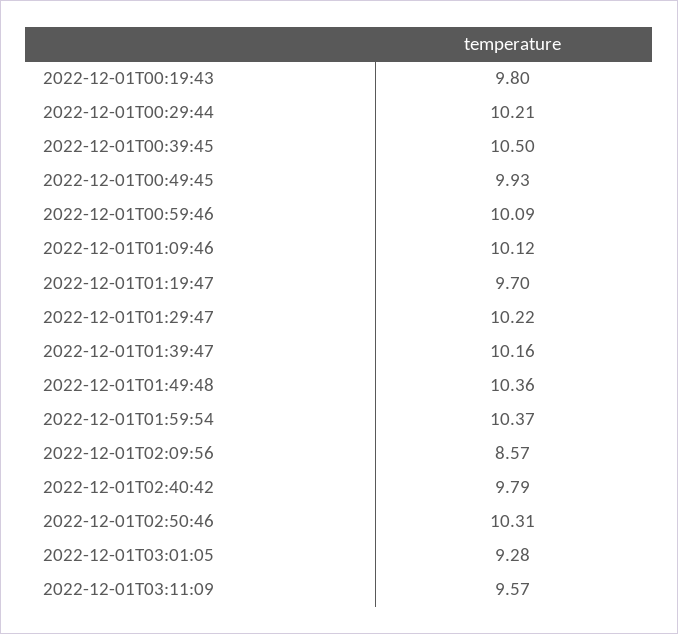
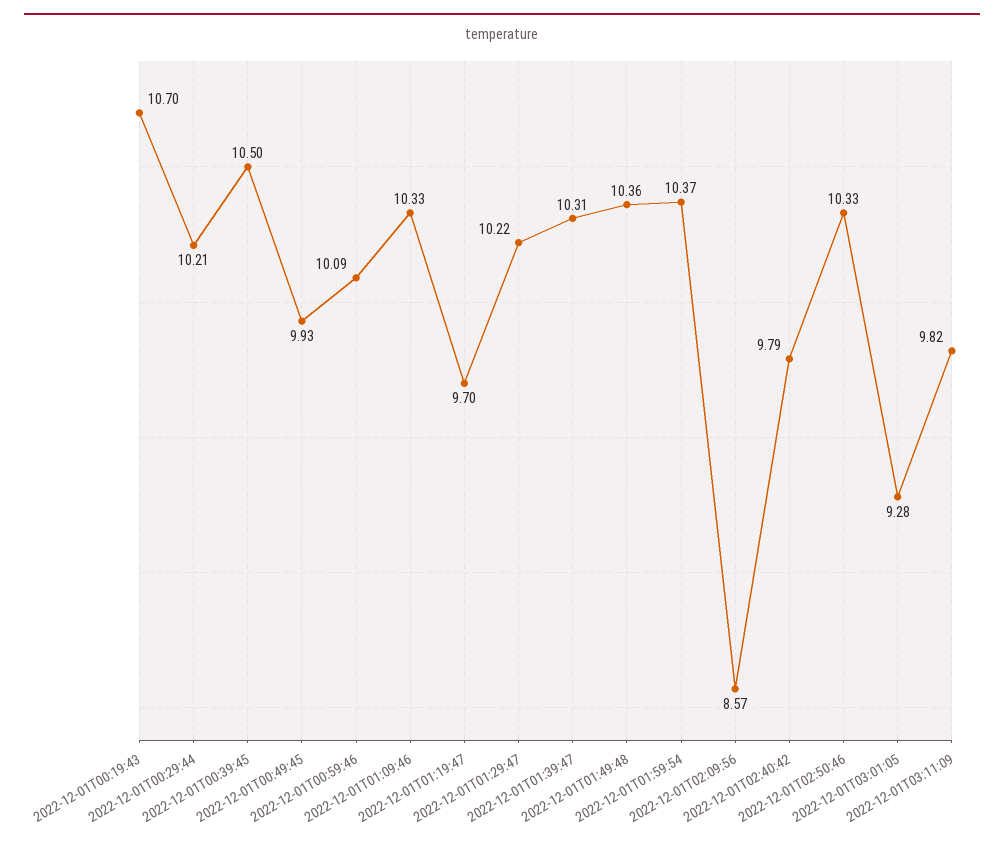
2022-12-01T00:19:43: 9.8 -> 10.7
2022-12-01T01:09:46: 10.12 -> 10.33
2022-12-01T01:39:47: 10.16 -> 10.31
2022-12-01T02:50:46: 10.31 -> 10.33
2022-12-01T03:11:09: 9.57 -> 9.82

